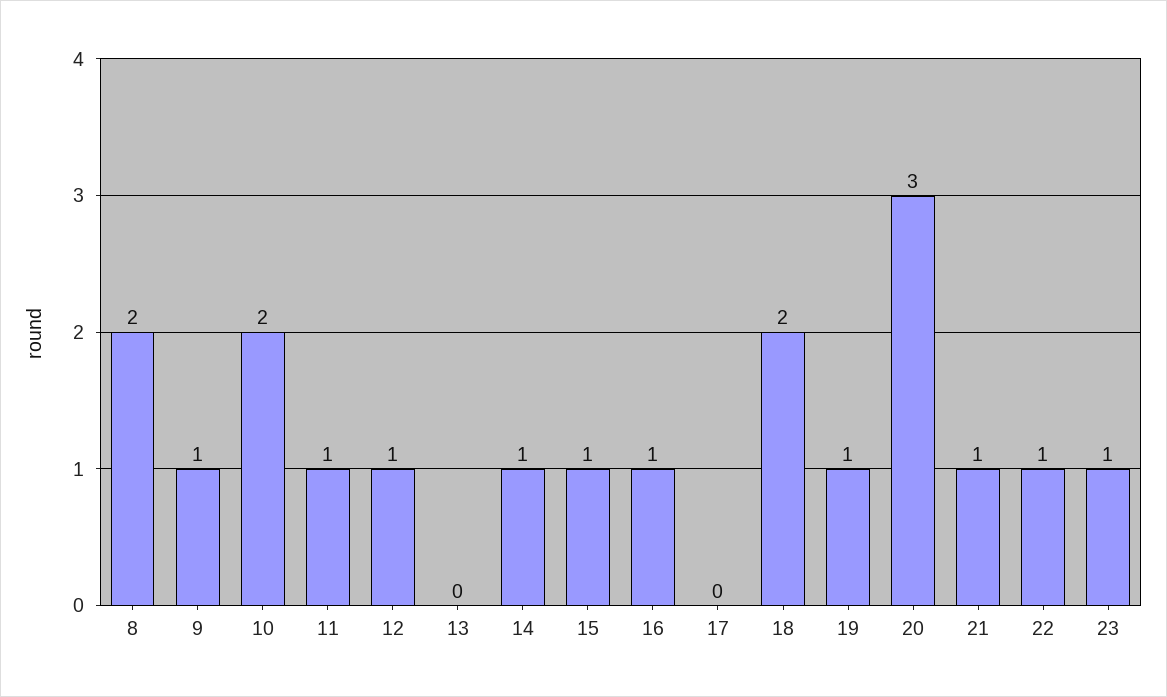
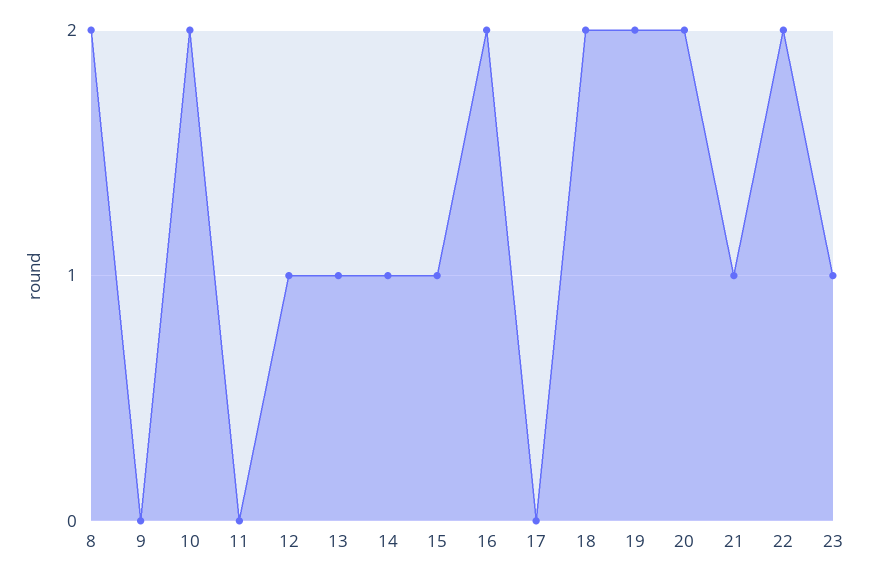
9: 1 -> 0
11: 1 -> 0
13: 0 -> 1
16: 1 -> 2
19: 1 -> 2
20: 3 -> 2
22: 1 -> 2

